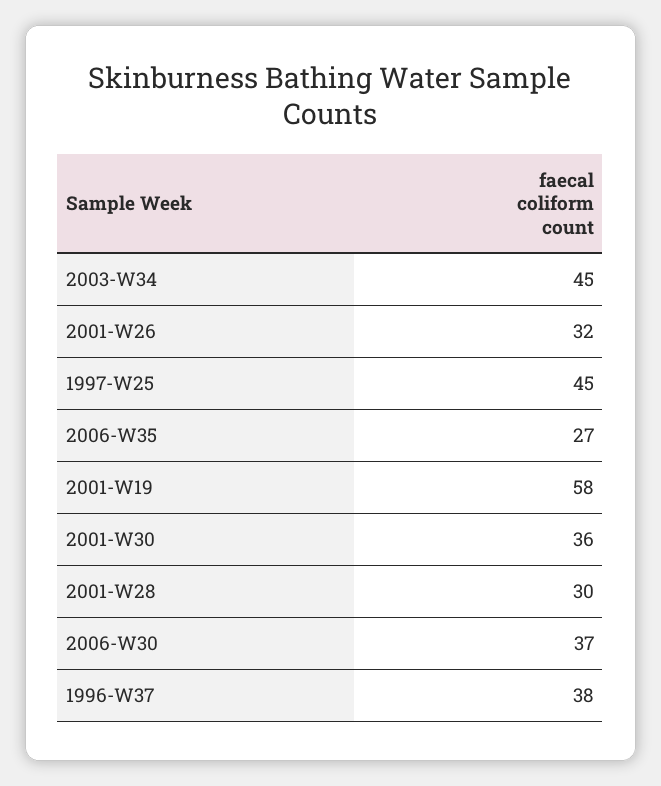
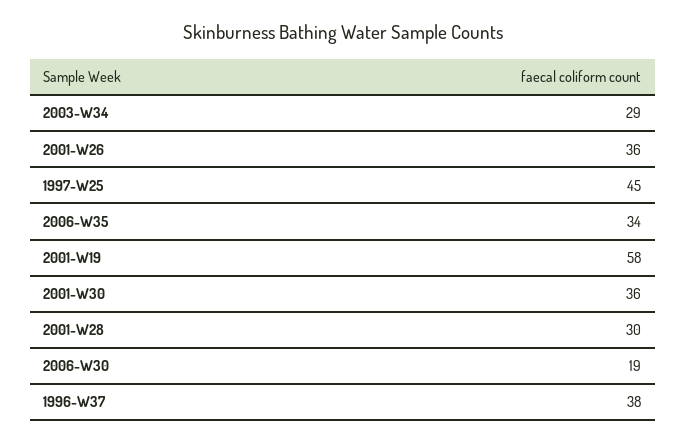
2003-W34: 45 -> 29
2001-W26: 32 -> 36
2006-W35: 27 -> 34
2006-W30: 37 -> 19

